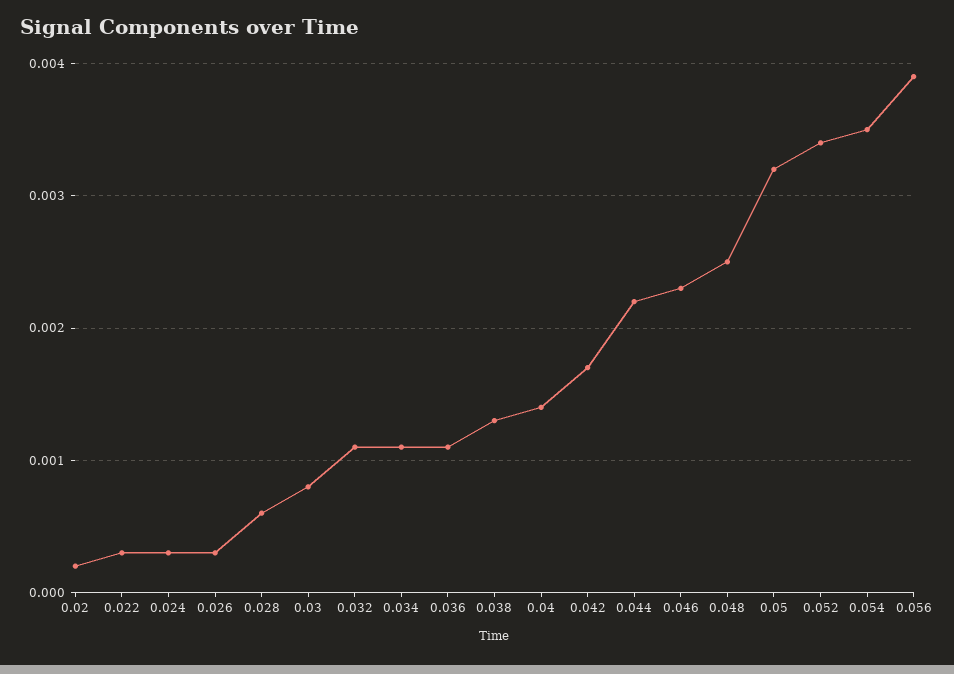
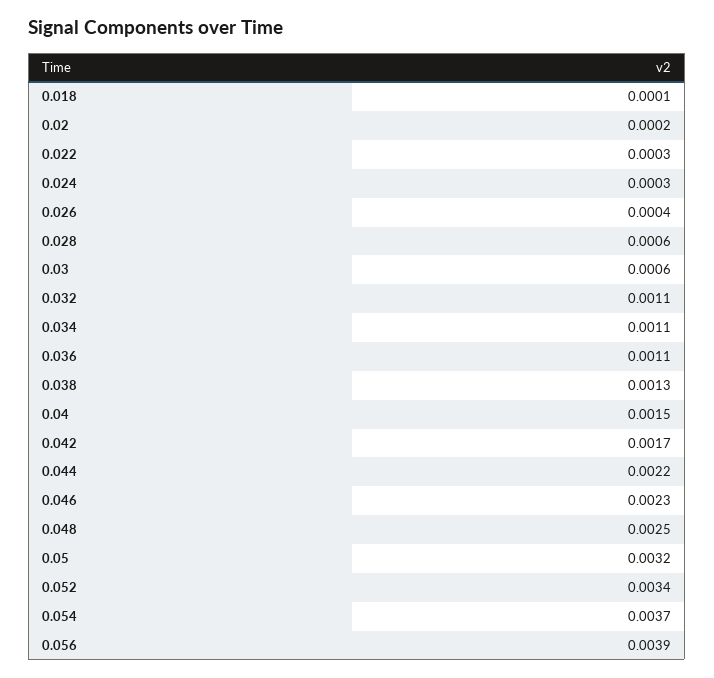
0.026: 0.0003 -> 0.0004
0.03: 0.0008 -> 0.0006
0.04: 0.0014 -> 0.0015
0.054: 0.0035 -> 0.0037
0.018: none -> 0.0001

